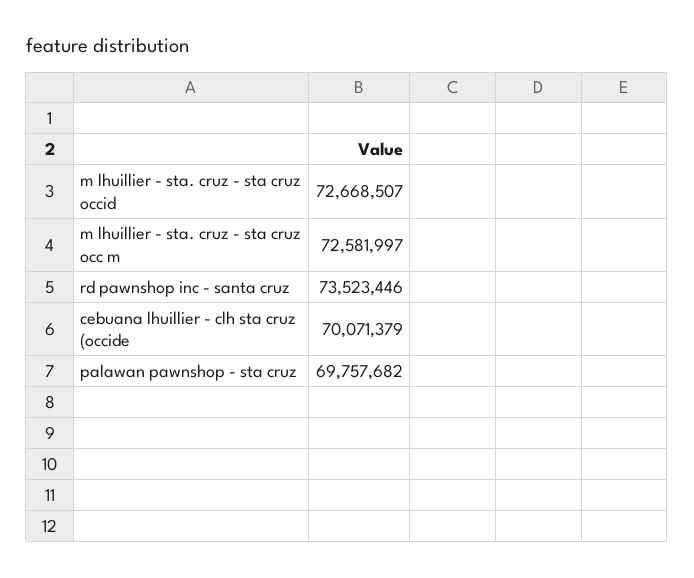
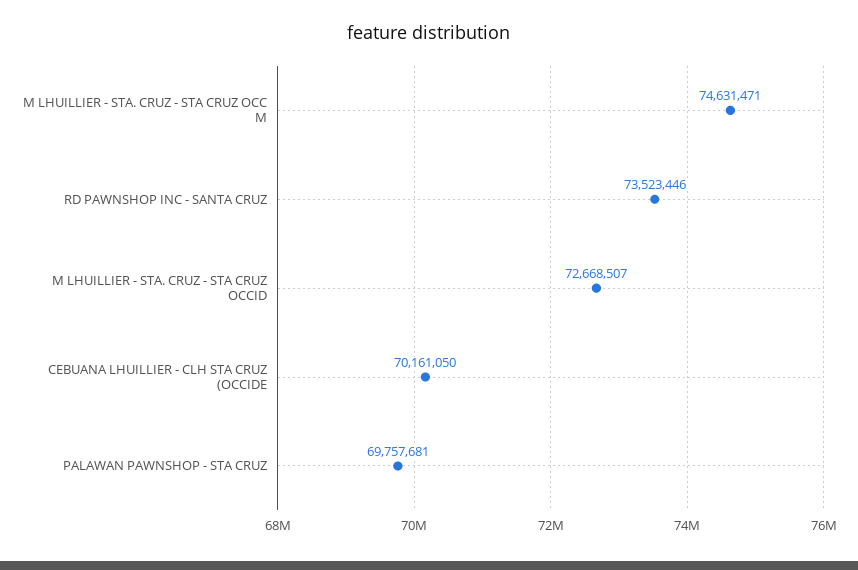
m lhuillier - sta. cruz - sta cruz occ m: 72581997 -> 74631471
cebuana lhuillier - clh sta cruz (occide: 70071379 -> 70161050
palawan pawnshop - sta cruz: 69757682 -> 69757681

